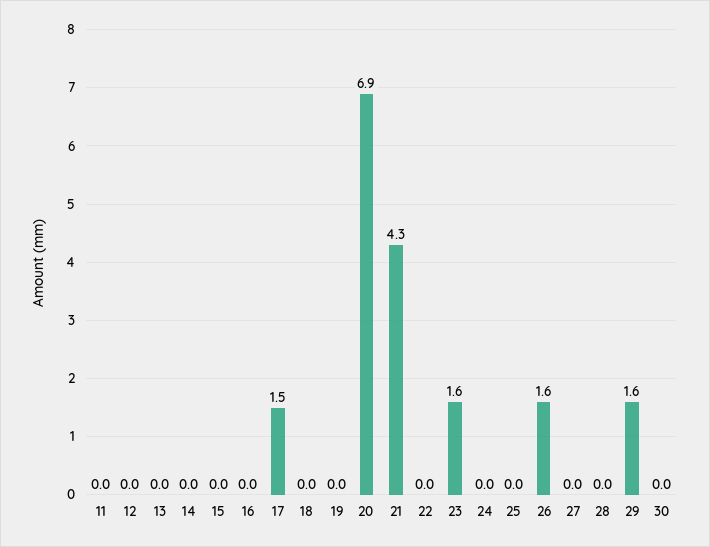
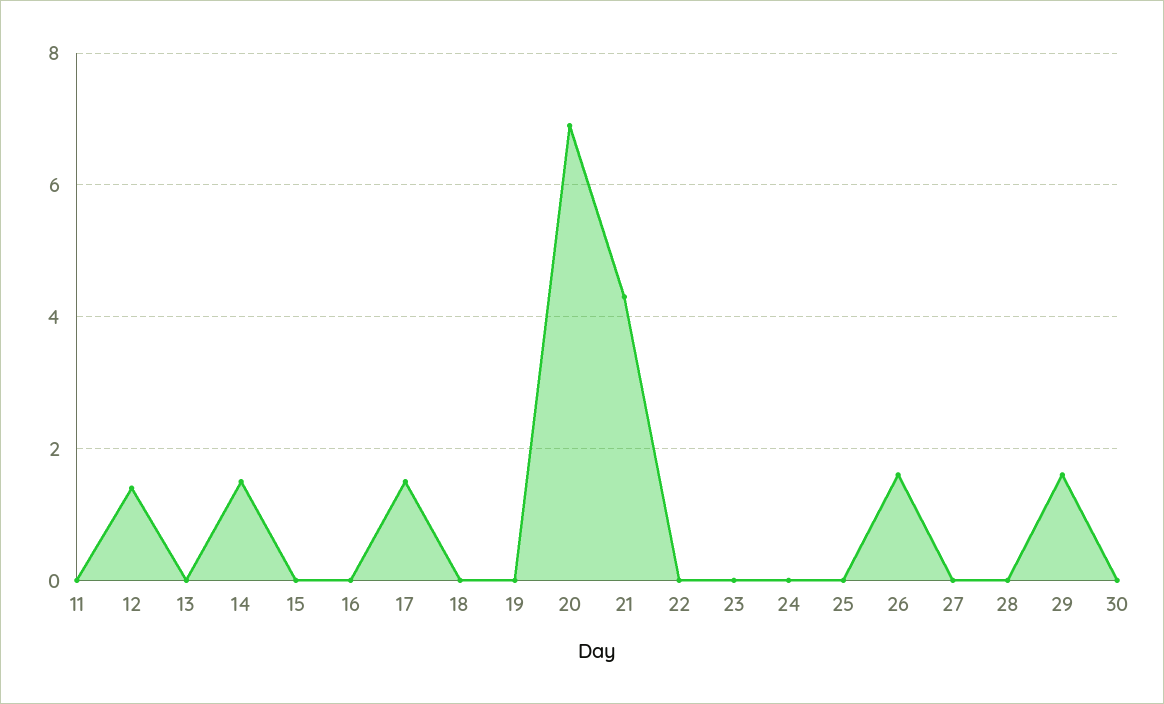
12: 0 -> 1.5
14: 0 -> 1.5
23: 1.6 -> 0

